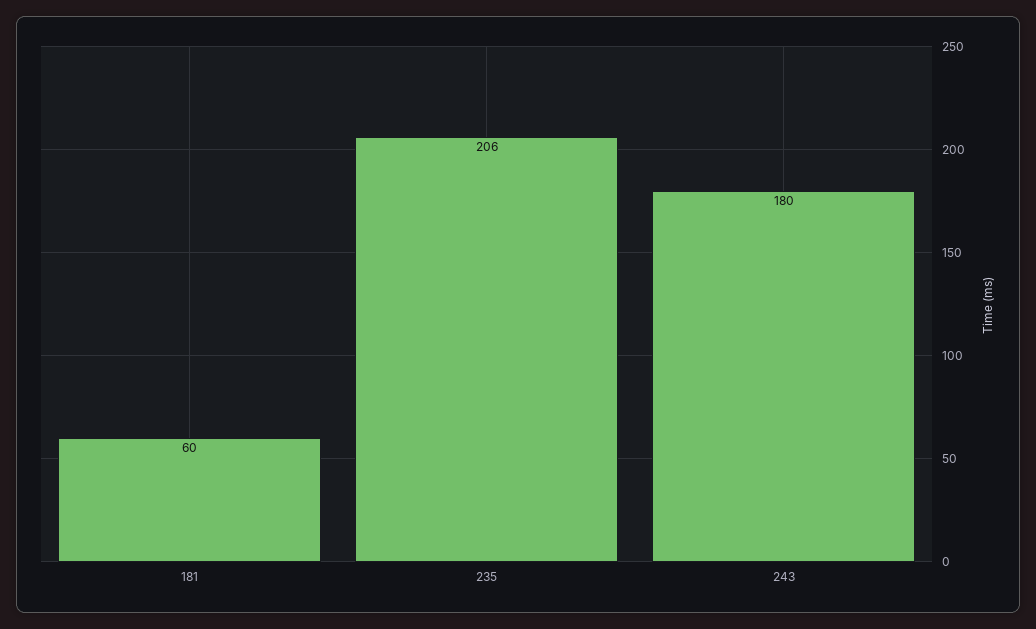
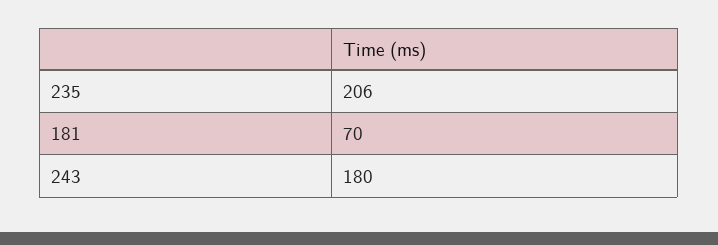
181: 60 -> 70

